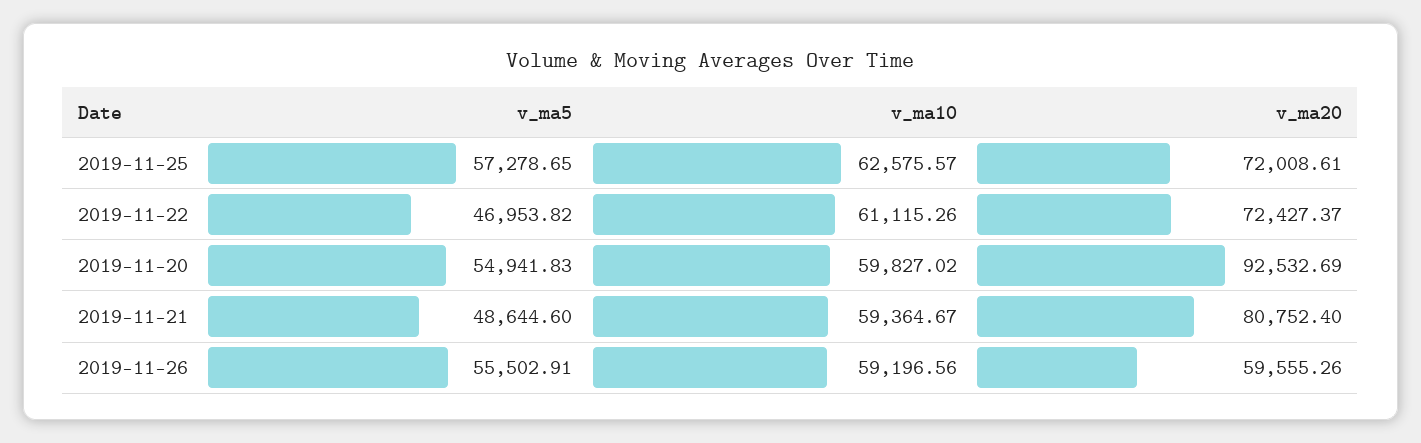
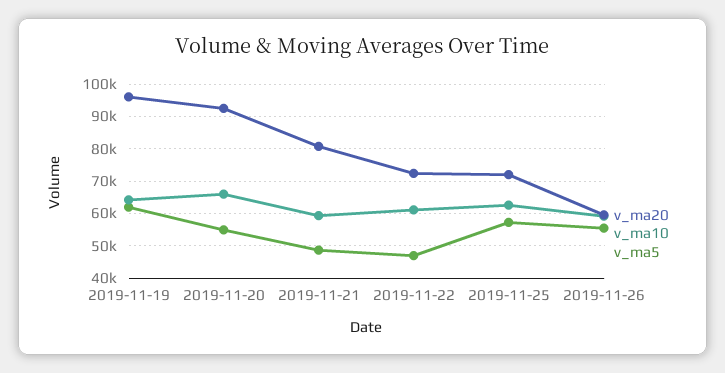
v_ma10, 2019-11-20: 59827.02 -> 66000
v_ma20, 2019-11-19: none -> 96000
v_ma10, 2019-11-19: none -> 64000
v_ma5, 2019-11-19: none -> 62000

